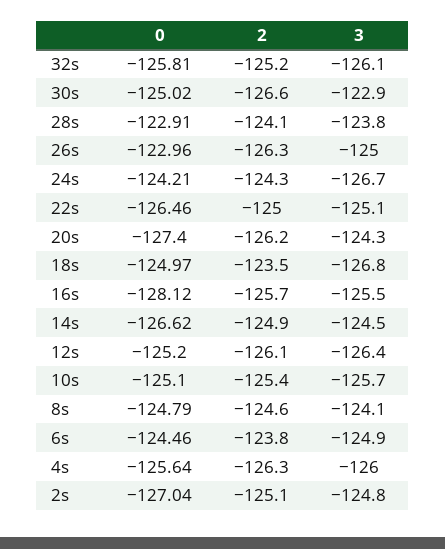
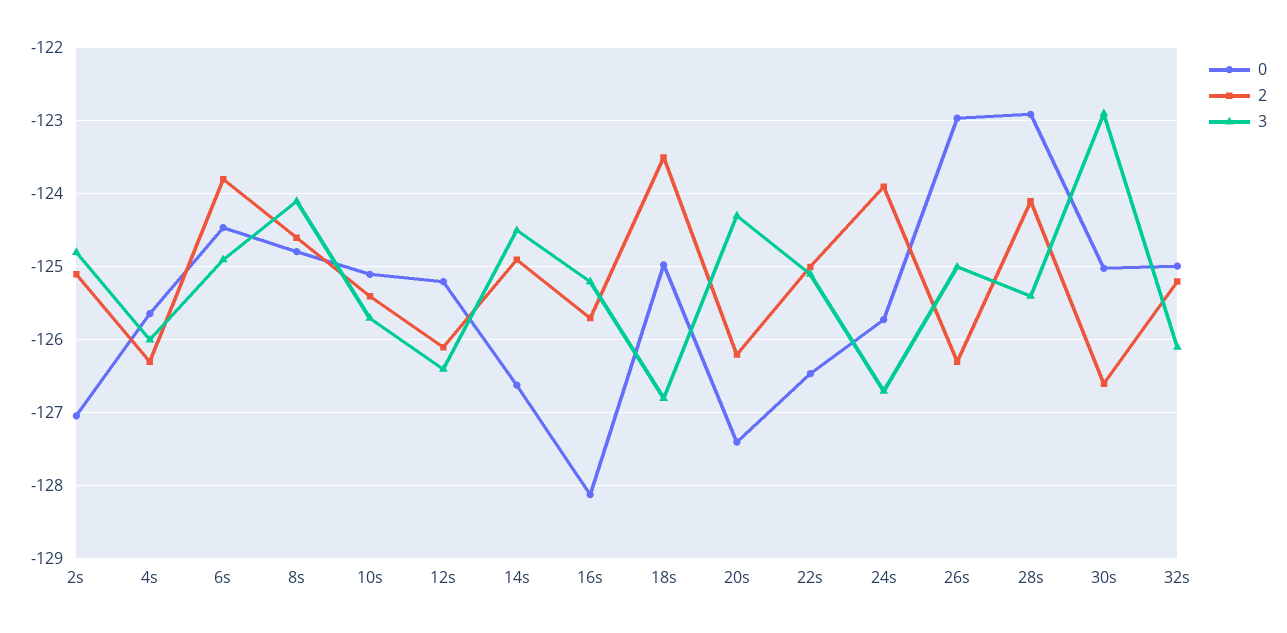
0, 32s: -125.81 -> -125
3, 28s: -123.8 -> -125.4
0, 24s: -124.21 -> -125.7
2, 24s: -124.3 -> -123.9
3, 16s: -125.5 -> -125.2

